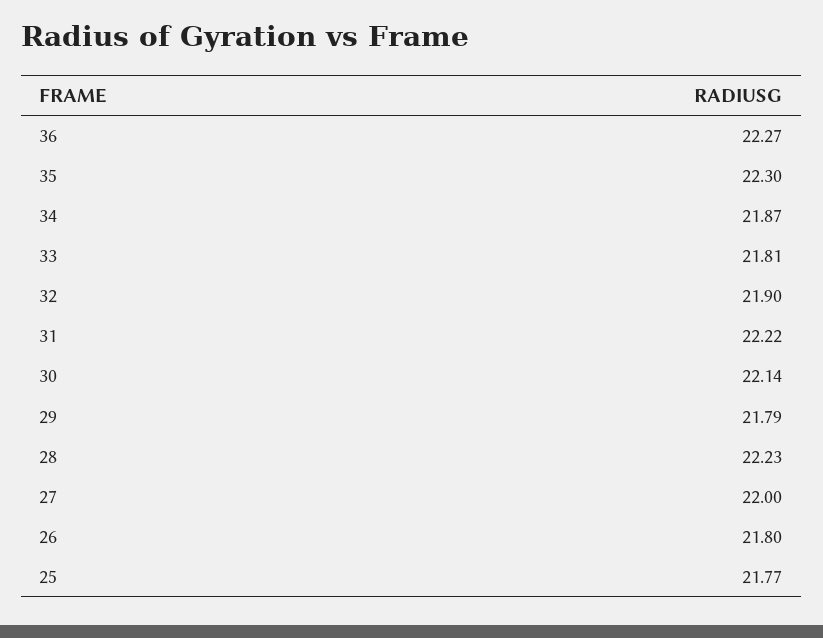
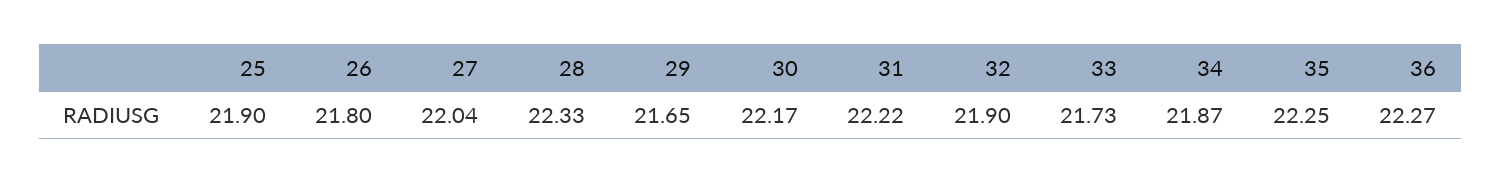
35: 22.3 -> 22.25
33: 21.81 -> 21.73
30: 22.14 -> 22.17
29: 21.79 -> 21.65
28: 22.23 -> 22.33
27: 22 -> 22.04
25: 21.77 -> 21.9

